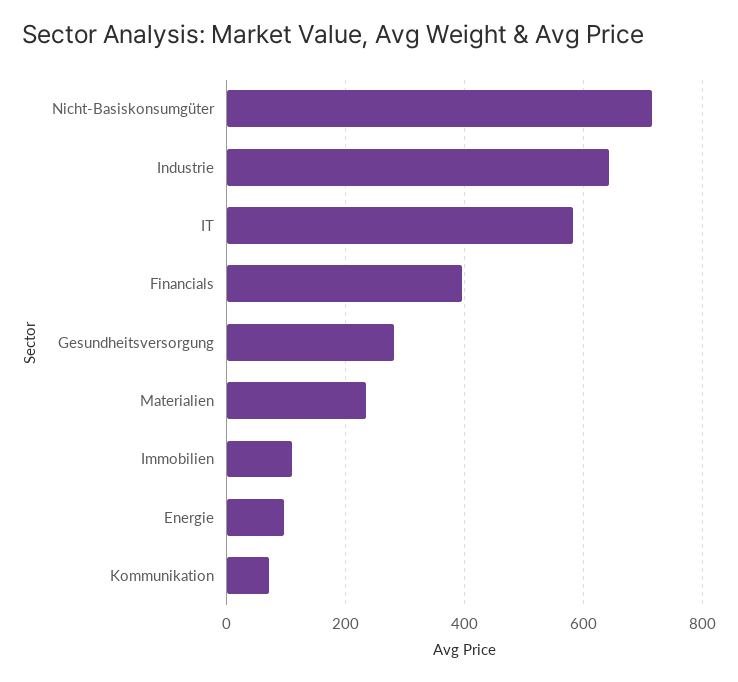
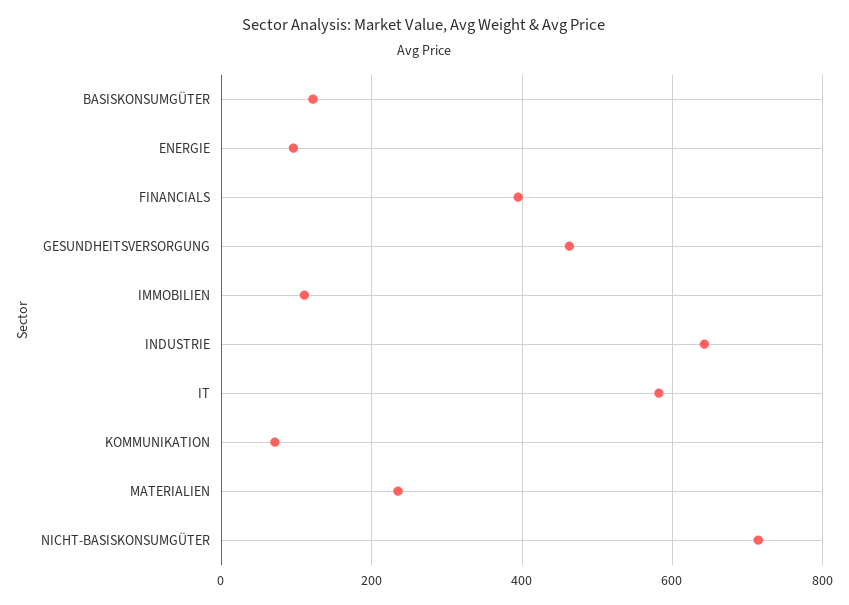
Gesundheitsversorgung: 280 -> 460
BASISKONSUMGÜTER: none -> 120

